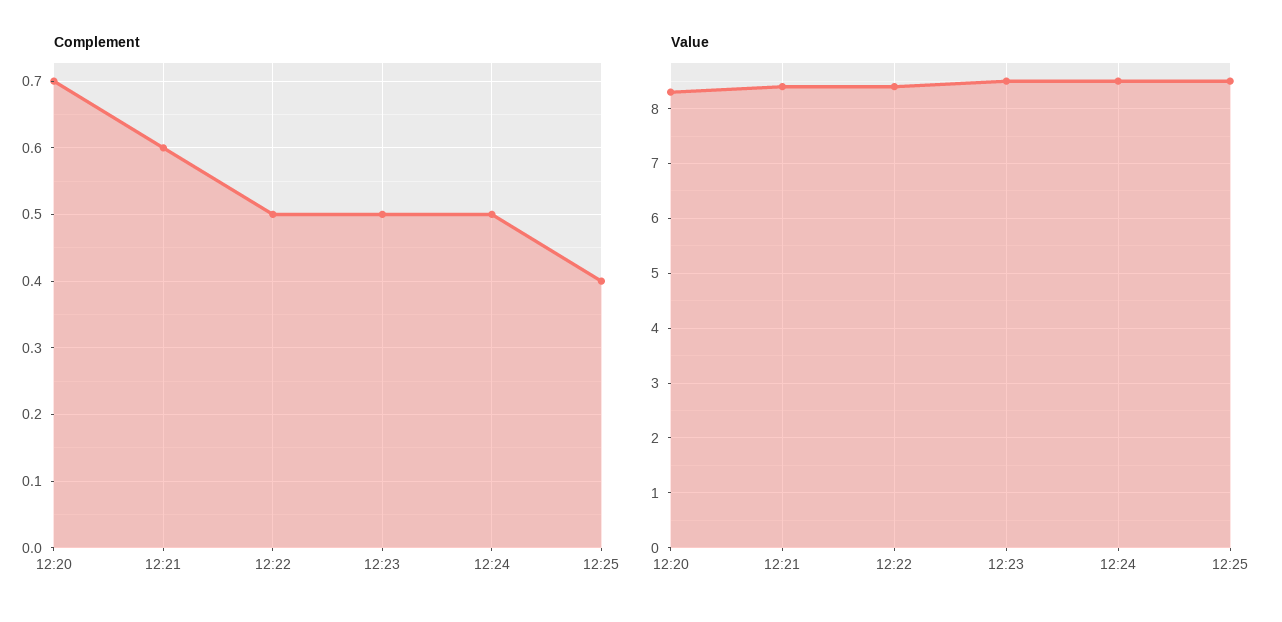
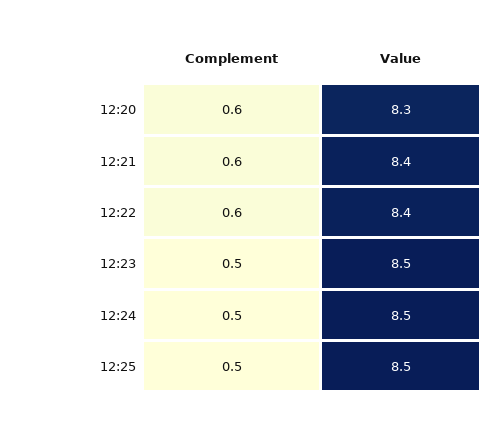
Complement, 12:20: 0.7 -> 0.6
Complement, 12:22: 0.5 -> 0.6
Complement, 12:25: 0.4 -> 0.5

